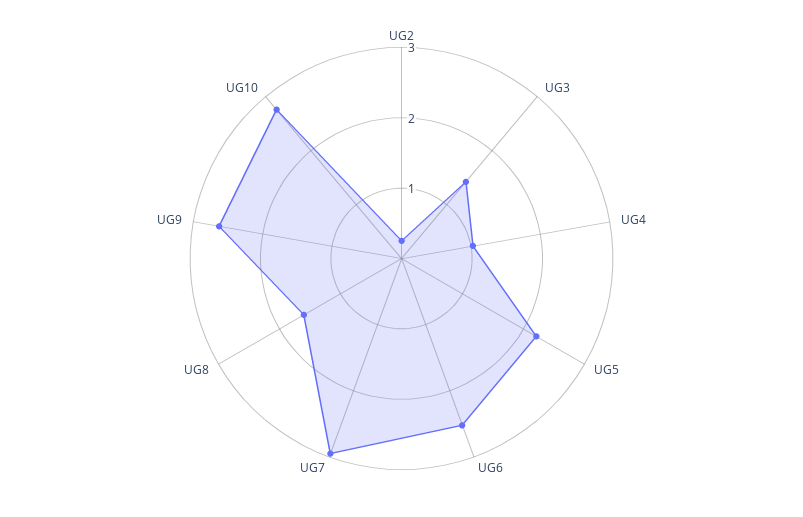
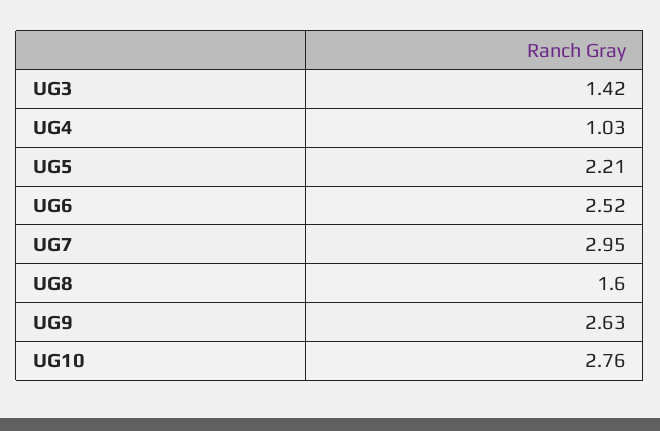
UG2: 0.2 -> none

